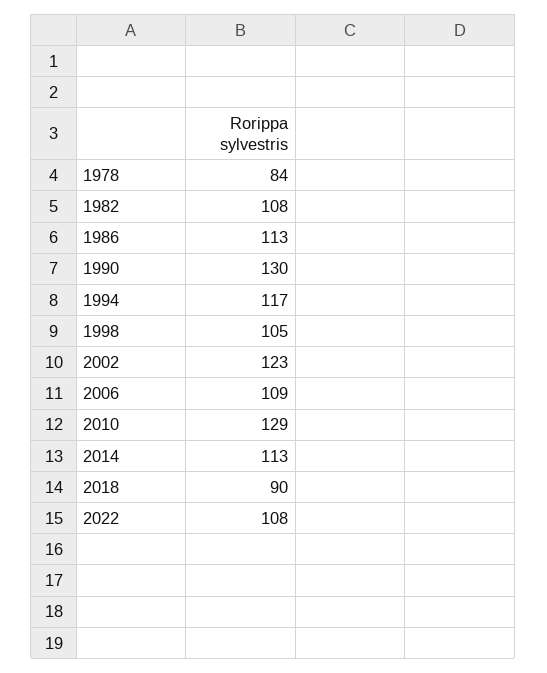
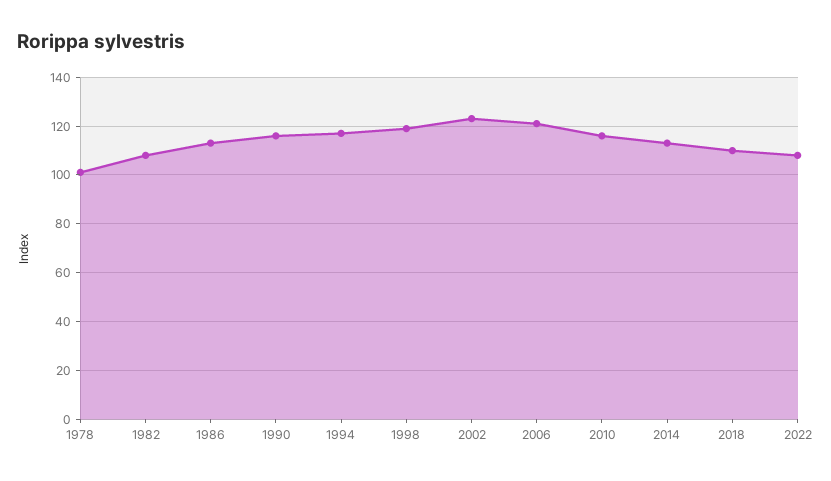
1978: 84 -> 100
1990: 130 -> 115
1998: 105 -> 120
2006: 109 -> 120
2010: 129 -> 115
2018: 90 -> 110

